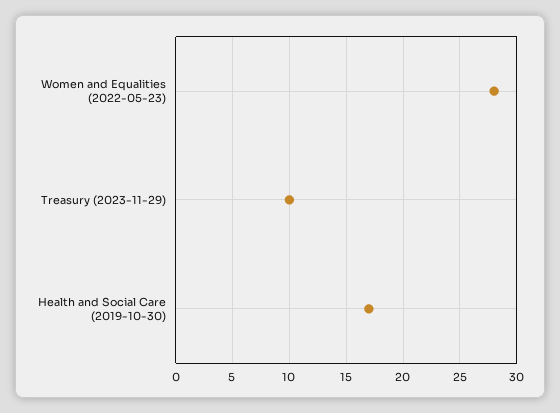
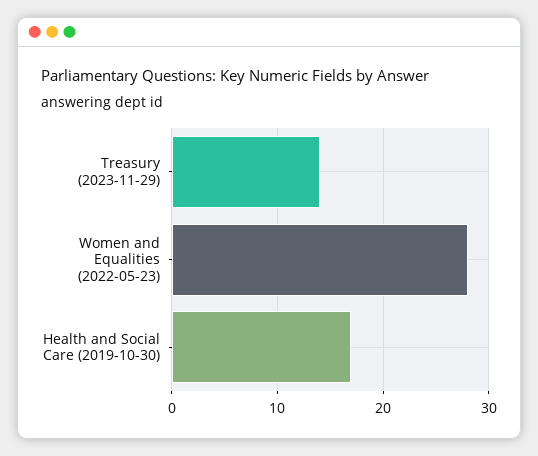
Treasury (2023-11-29): 10 -> 14

